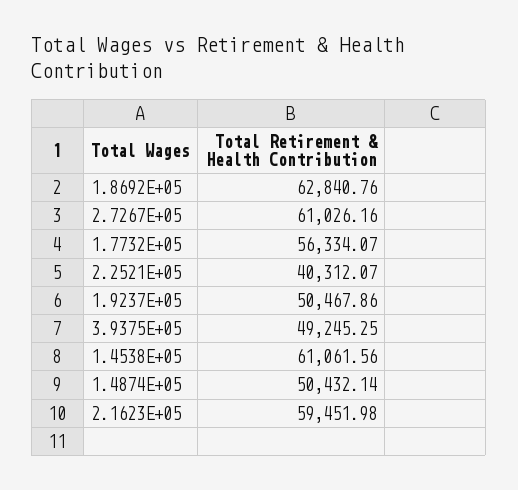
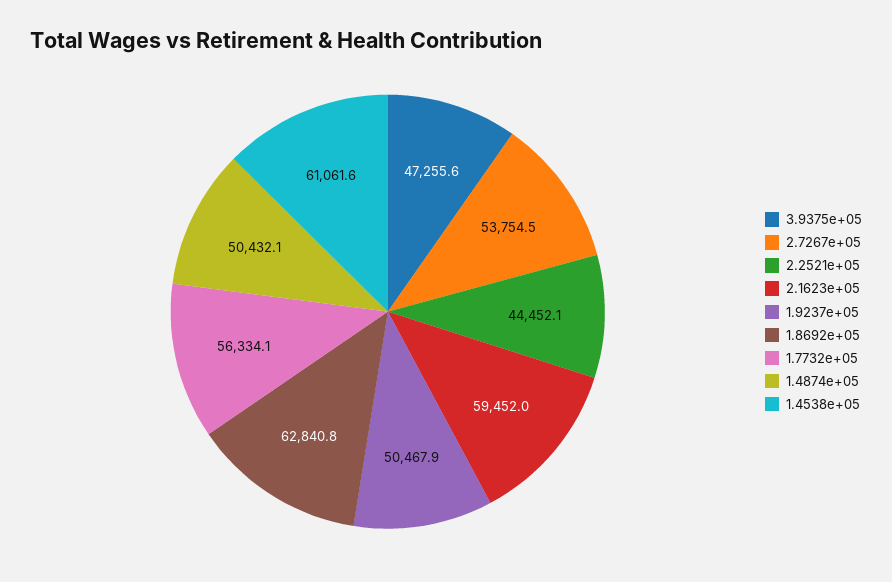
2.7267E+05: 61026.16 -> 53754.5
2.2521E+05: 40312.07 -> 44452.1
3.9375E+05: 49245.25 -> 47255.6

